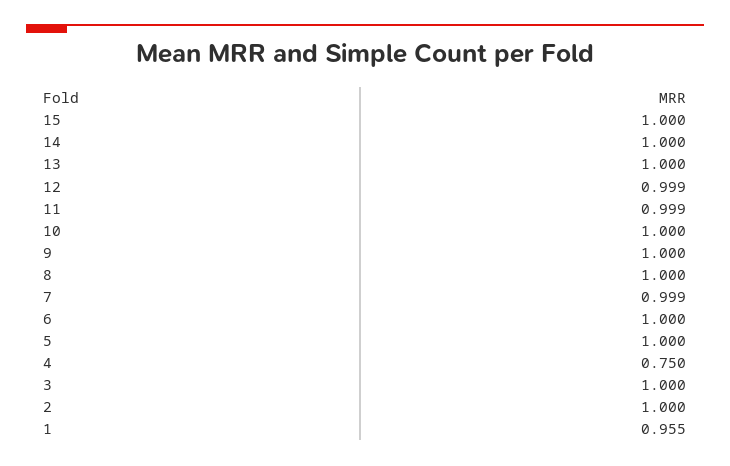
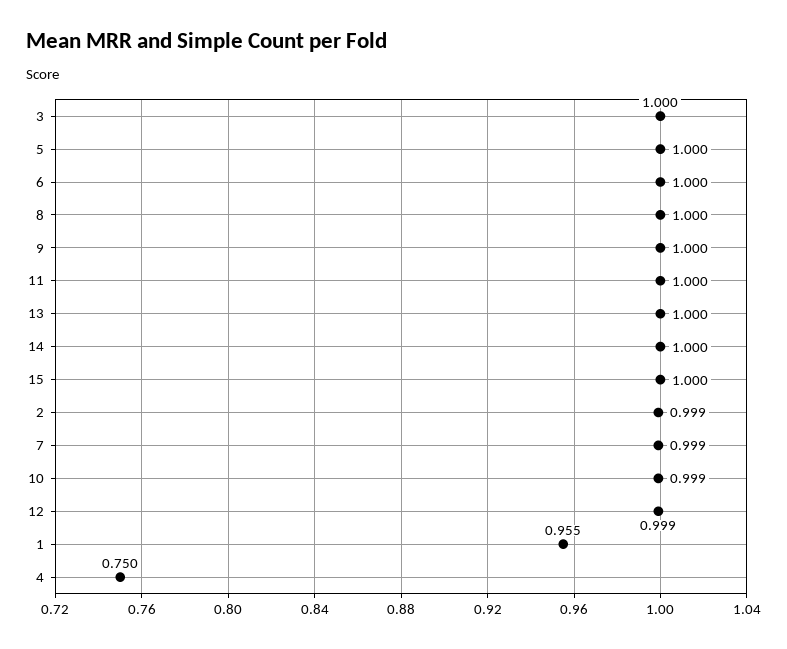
11: 0.999 -> 1
10: 1 -> 0.999
2: 1 -> 0.999

